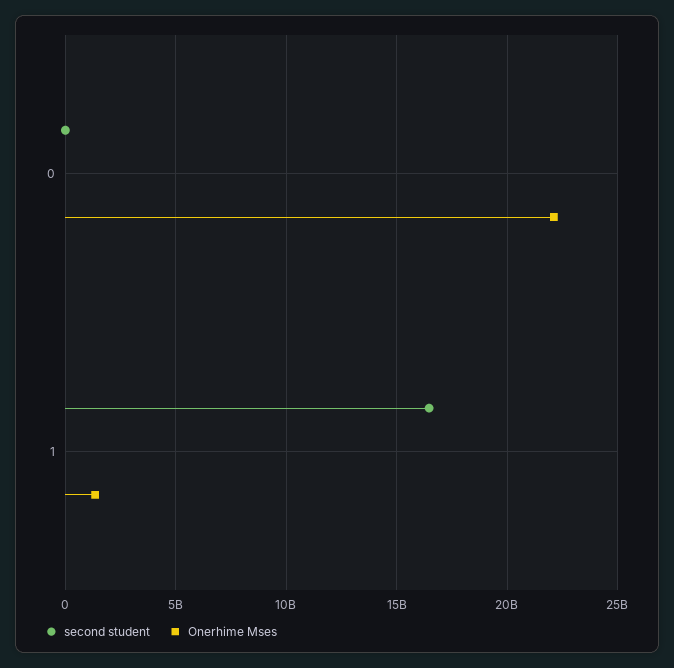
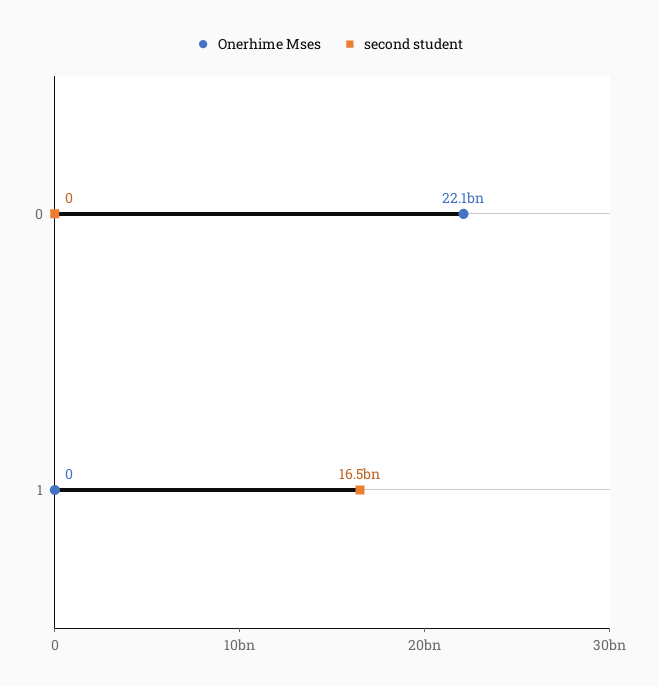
Onerhime Mses, 1: 1500000000 -> 0

